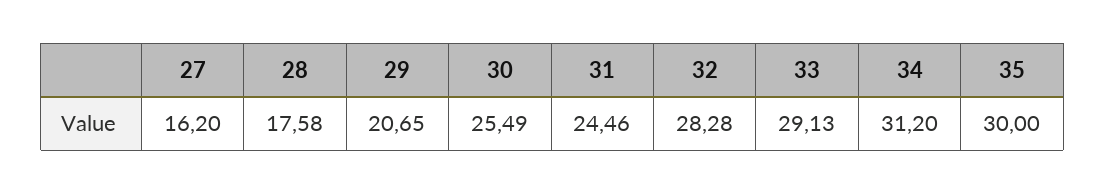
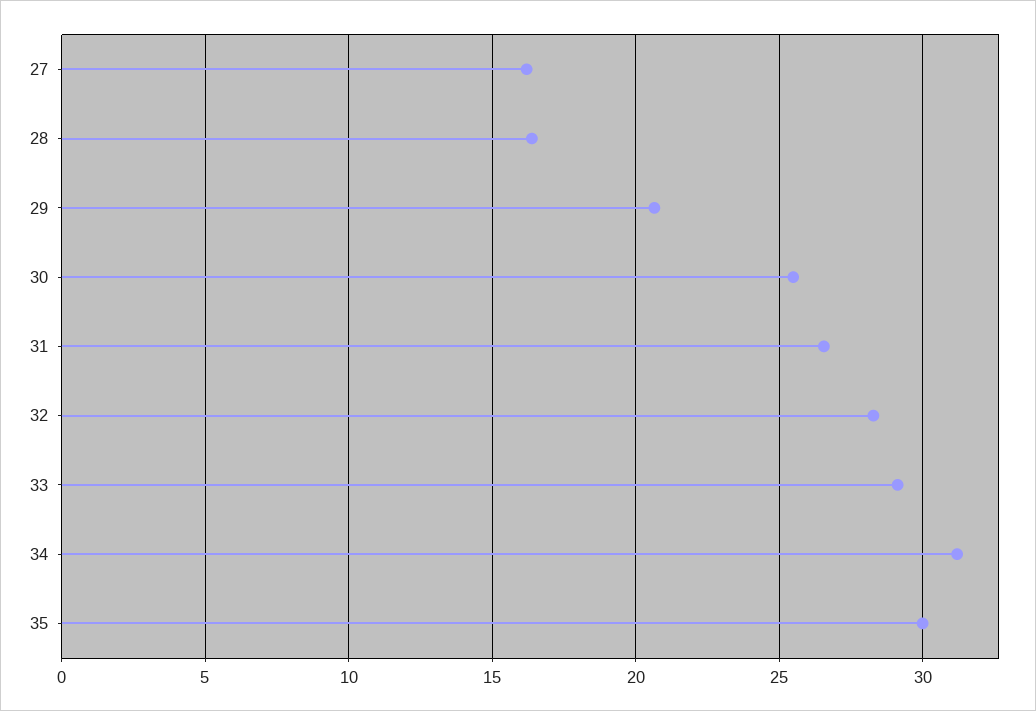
28: 17.58 -> 16.5
31: 24.46 -> 26.5

